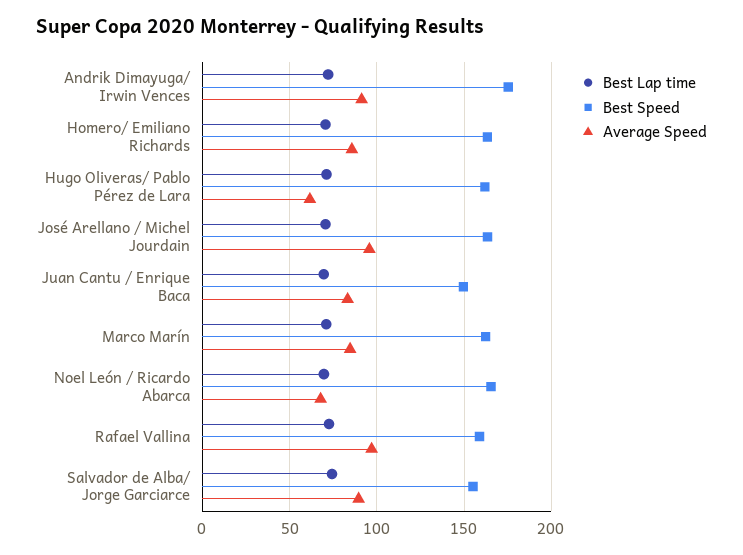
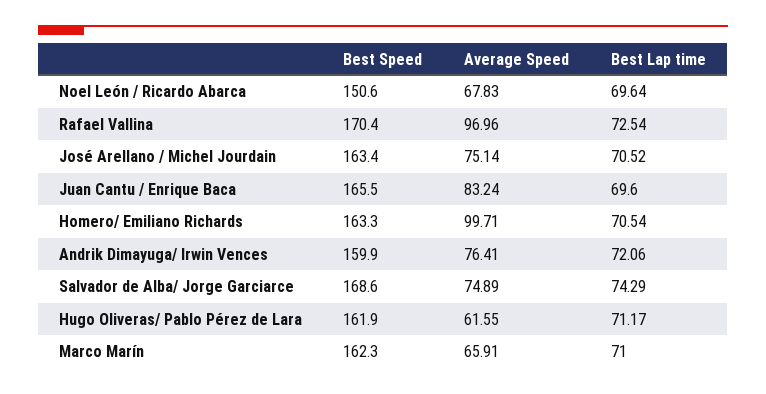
Best Speed, Andrik Dimayuga/ Irwin Vences: 175 -> 159.9
Average Speed, Andrik Dimayuga/ Irwin Vences: 90 -> 76.41
Average Speed, Homero/ Emiliano Richards: 85 -> 99.71
Average Speed, José Arellano / Michel Jourdain: 95 -> 75.14
Best Speed, Juan Cantu / Enrique Baca: 150 -> 165.5
Average Speed, Marco Marín: 85 -> 65.91
Best Speed, Noel León / Ricardo Abarca: 165 -> 150.6
Best Speed, Rafael Vallina: 160 -> 170.4
Best Speed, Salvador de Alba/ Jorge Garciarce: 155 -> 168.6
Average Speed, Salvador de Alba/ Jorge Garciarce: 90 -> 74.89

